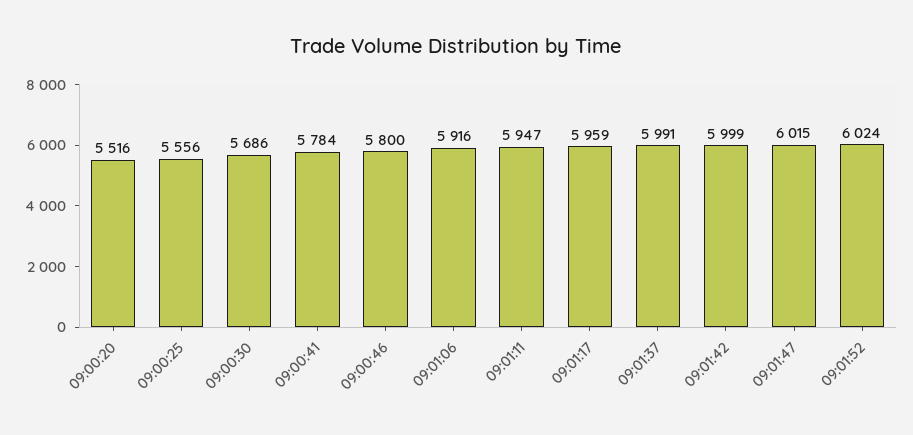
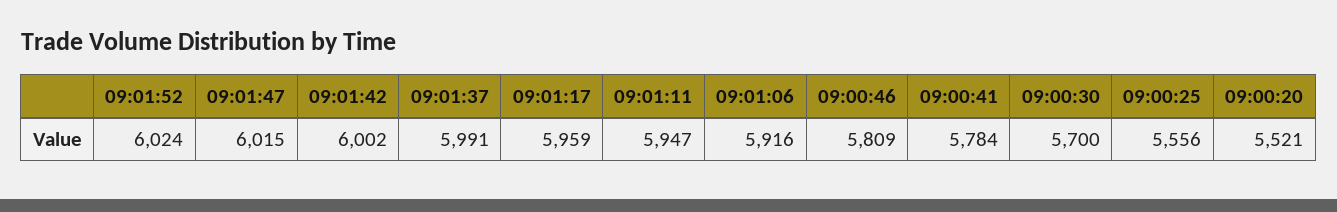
09:00:20: 5516 -> 5521
09:00:30: 5686 -> 5700
09:00:46: 5800 -> 5809
09:01:42: 5999 -> 6002

